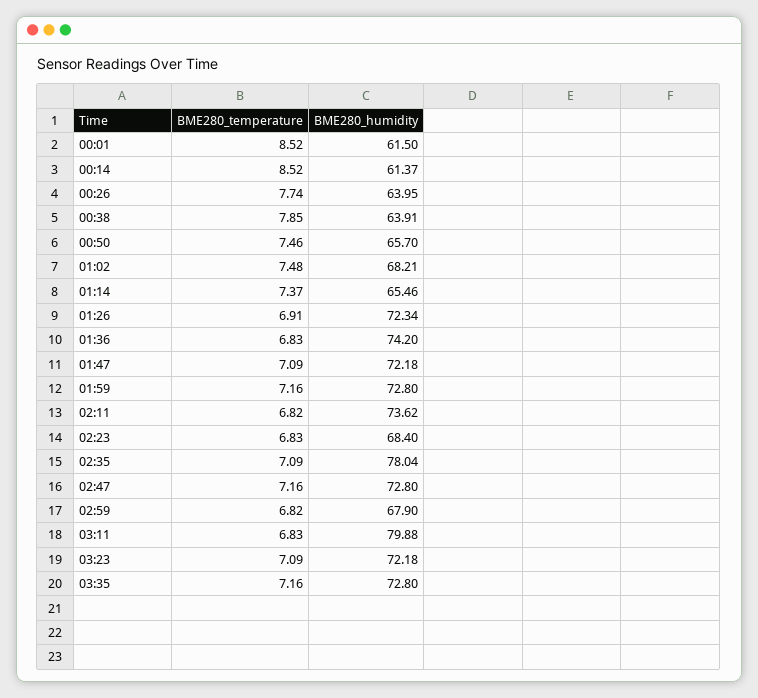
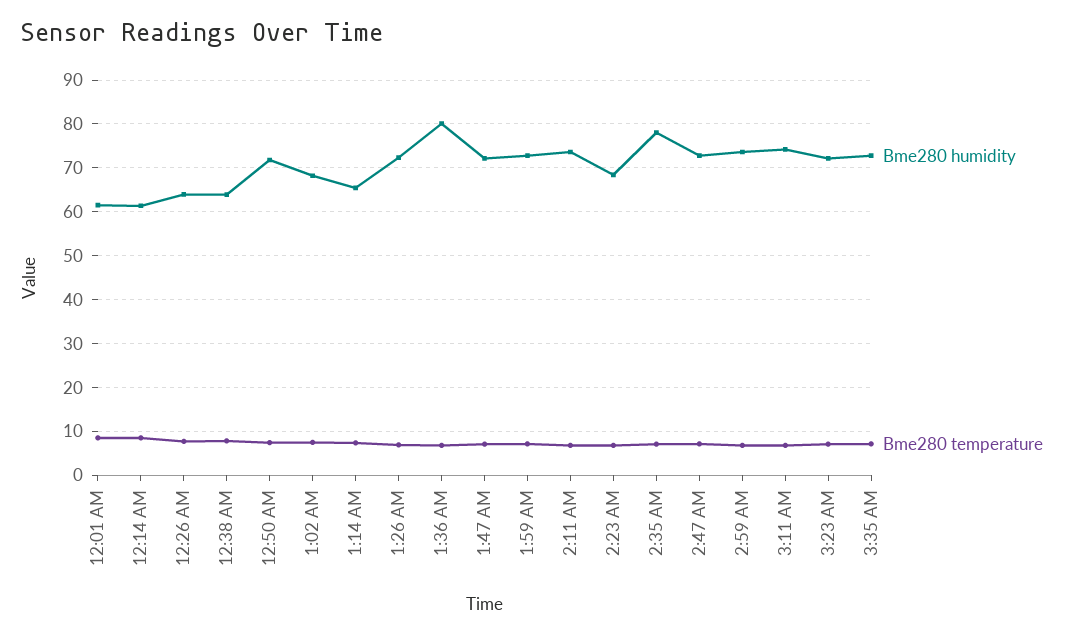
BME280_humidity, 00:50: 65.7 -> 72
BME280_humidity, 01:36: 74.2 -> 80
BME280_humidity, 02:59: 67.9 -> 74
BME280_humidity, 03:11: 79.88 -> 74

